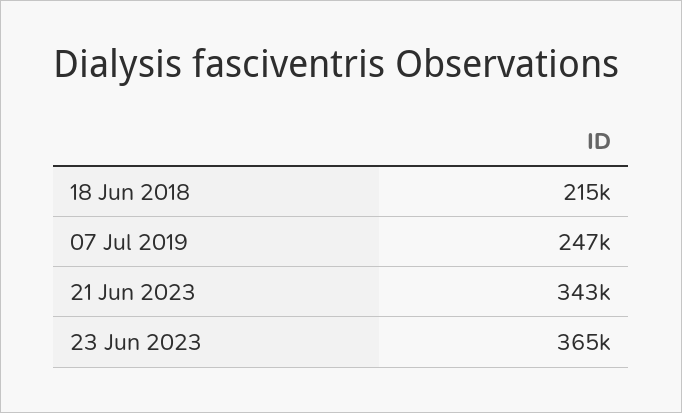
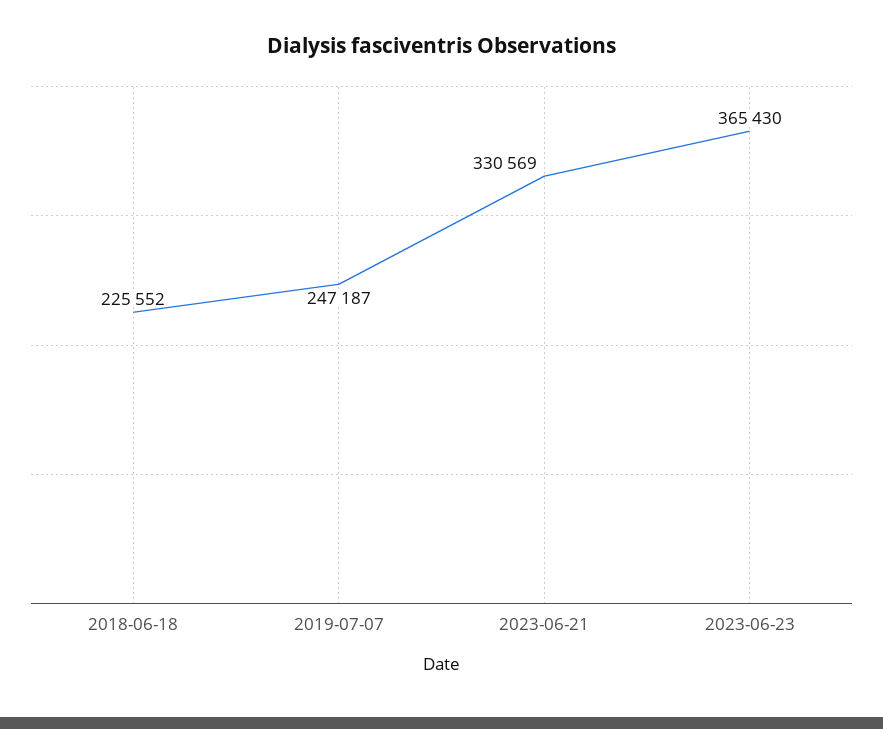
18 Jun 2018: 215000 -> 225552
21 Jun 2023: 343000 -> 330569

